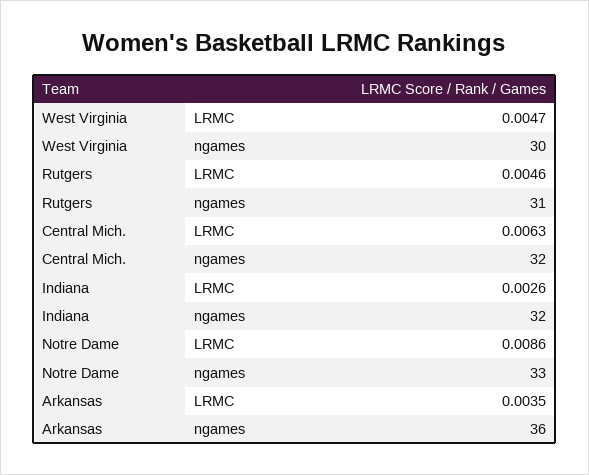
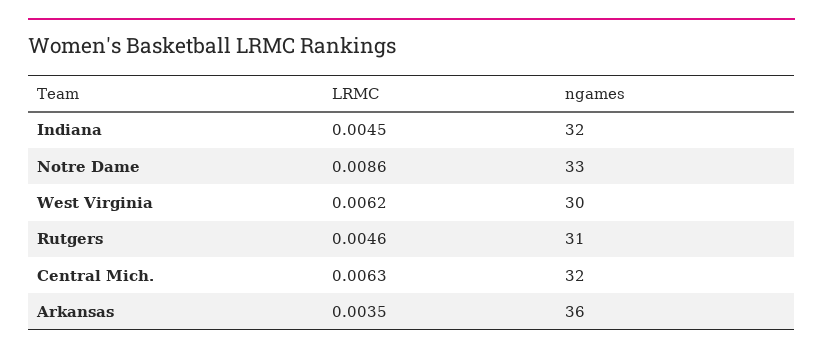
West Virginia, LRMC: 0.0047 -> 0.0062
Indiana, LRMC: 0.0026 -> 0.0045

